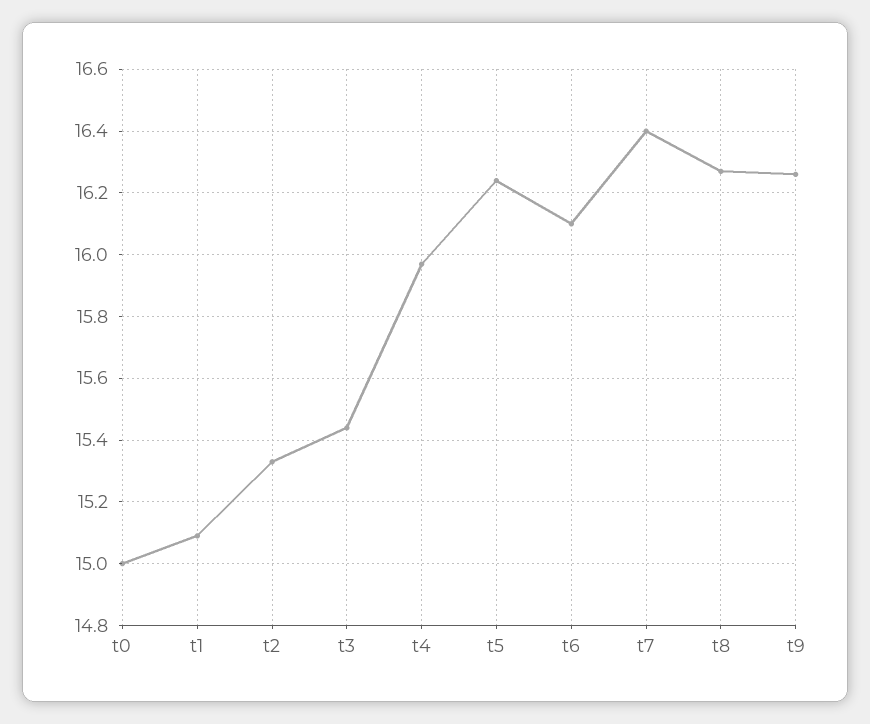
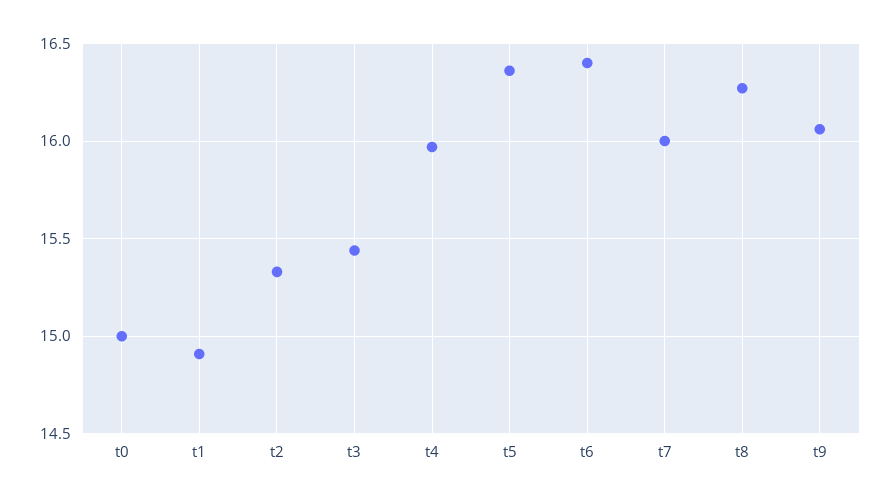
t1: 15.1 -> 14.9
t5: 16.25 -> 16.35
t6: 16.1 -> 16.4
t7: 16.4 -> 16
t9: 16.25 -> 16.05

